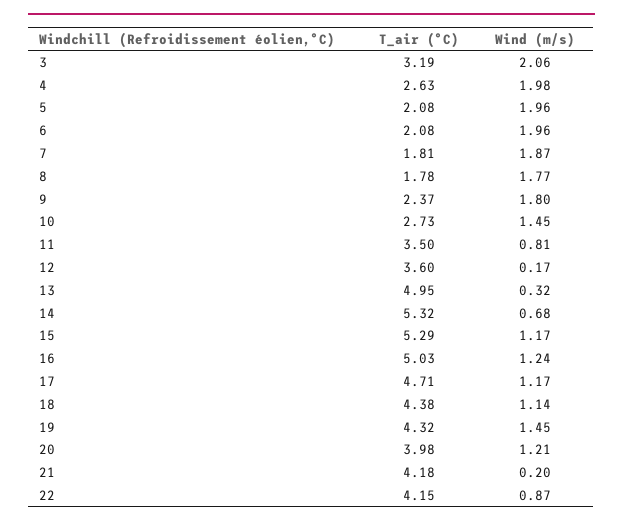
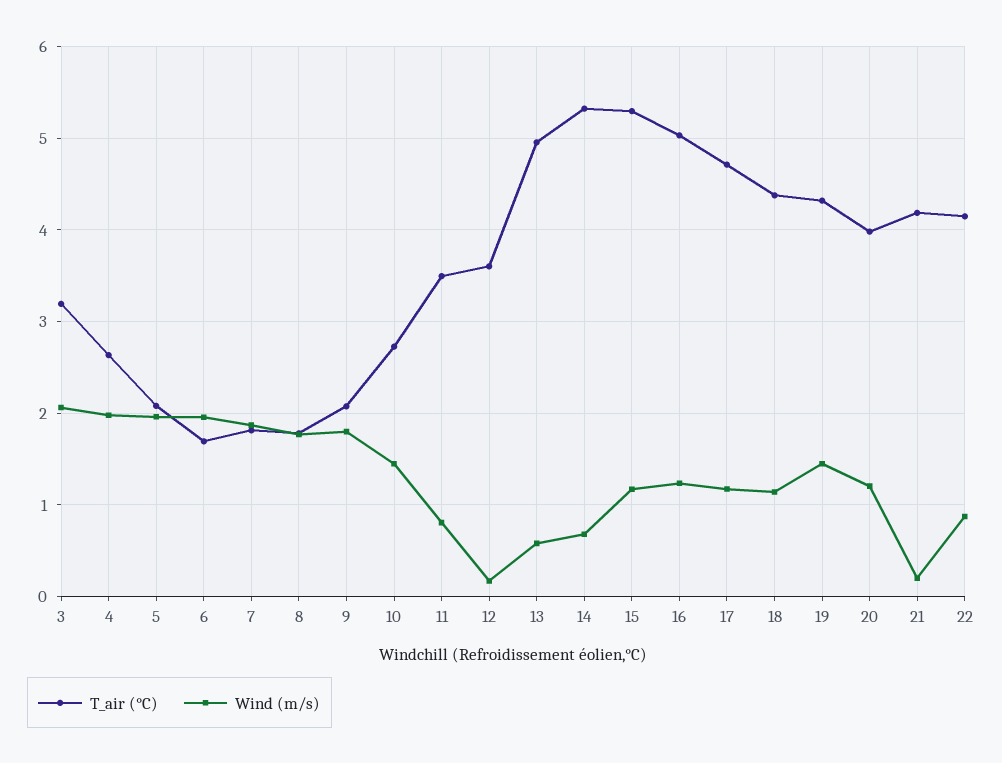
T_air (°C), 6: 2.08 -> 1.7
T_air (°C), 9: 2.37 -> 2.1
Wind (m/s), 13: 0.32 -> 0.6

